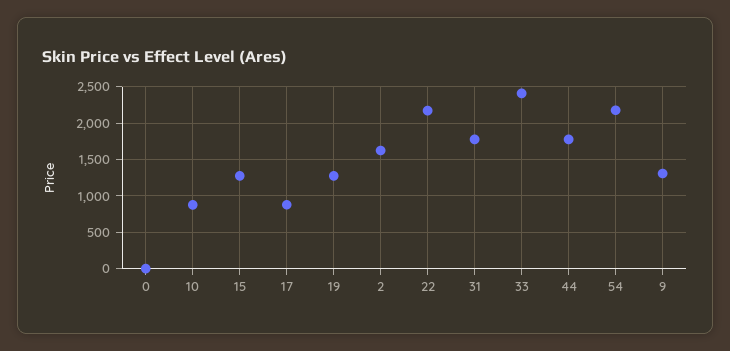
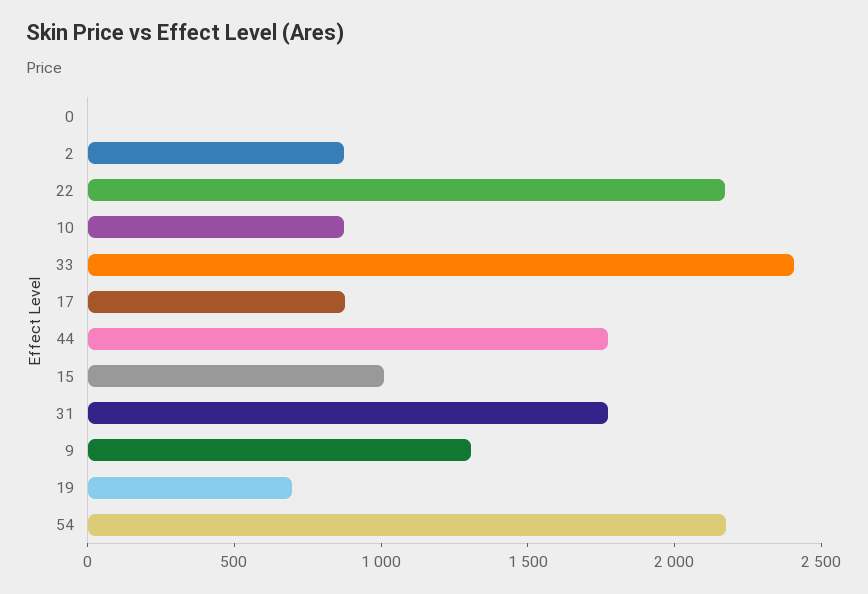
15: 1300 -> 1000
19: 1300 -> 700
2: 1600 -> 900

